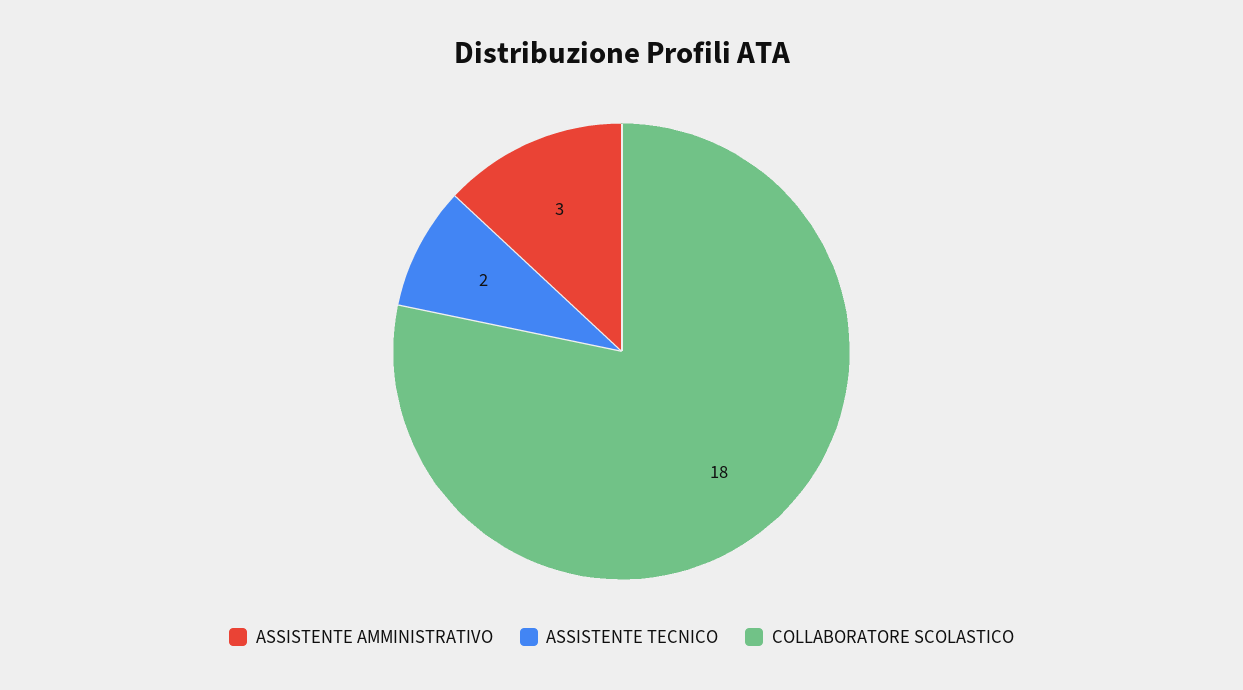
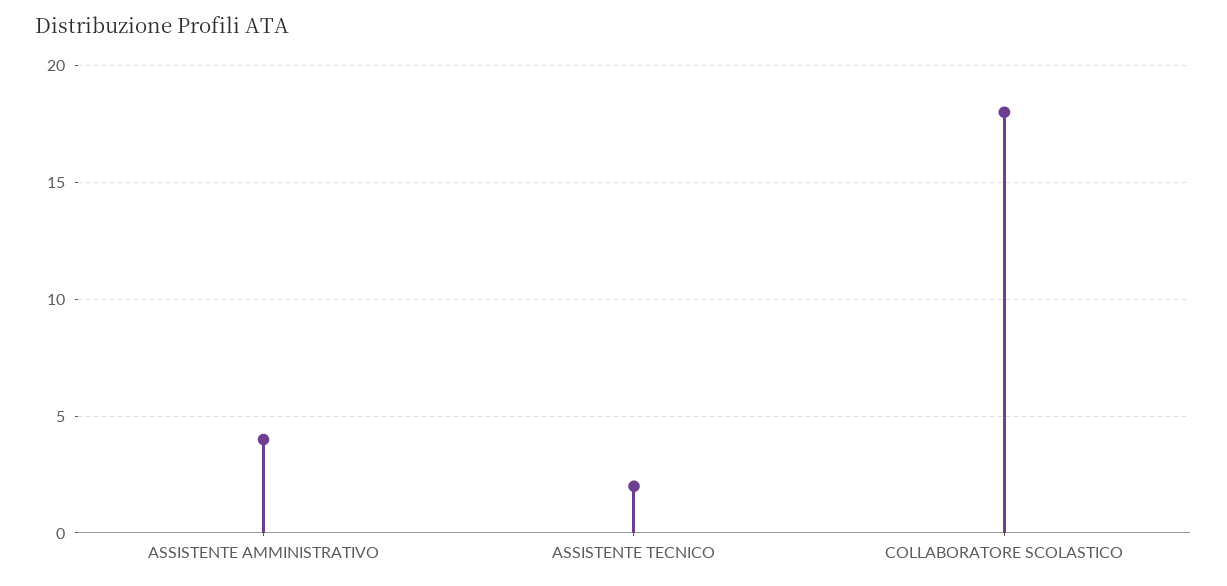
ASSISTENTE AMMINISTRATIVO: 3 -> 4

